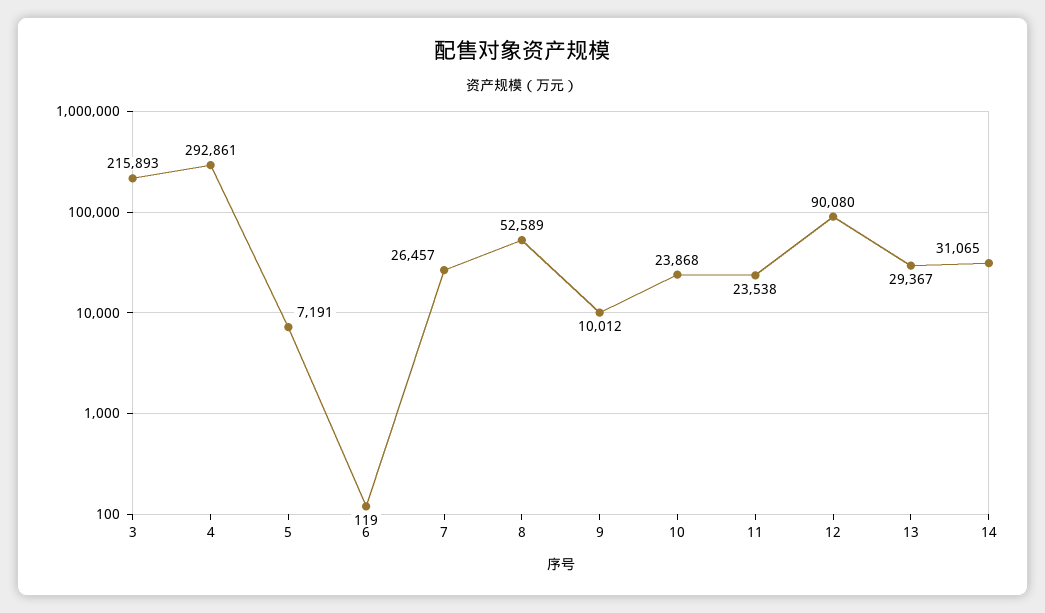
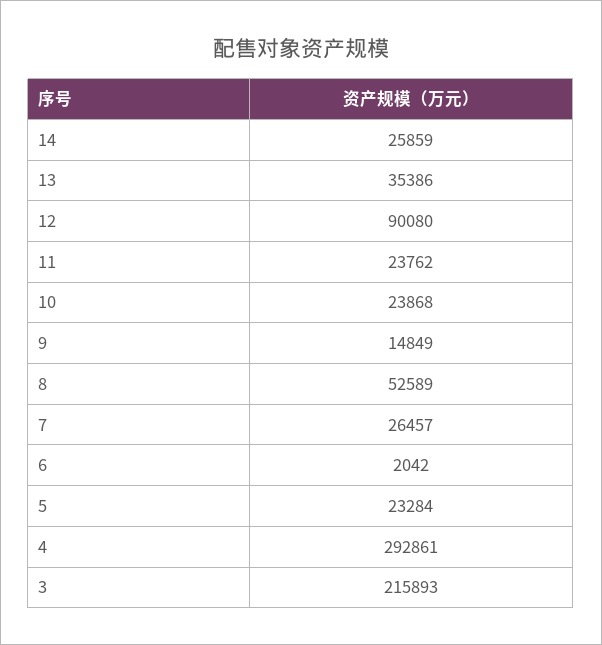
5: 7191 -> 23284
6: 119 -> 2042
9: 10012 -> 14849
11: 23538 -> 23762
13: 29367 -> 35386
14: 31065 -> 25859

